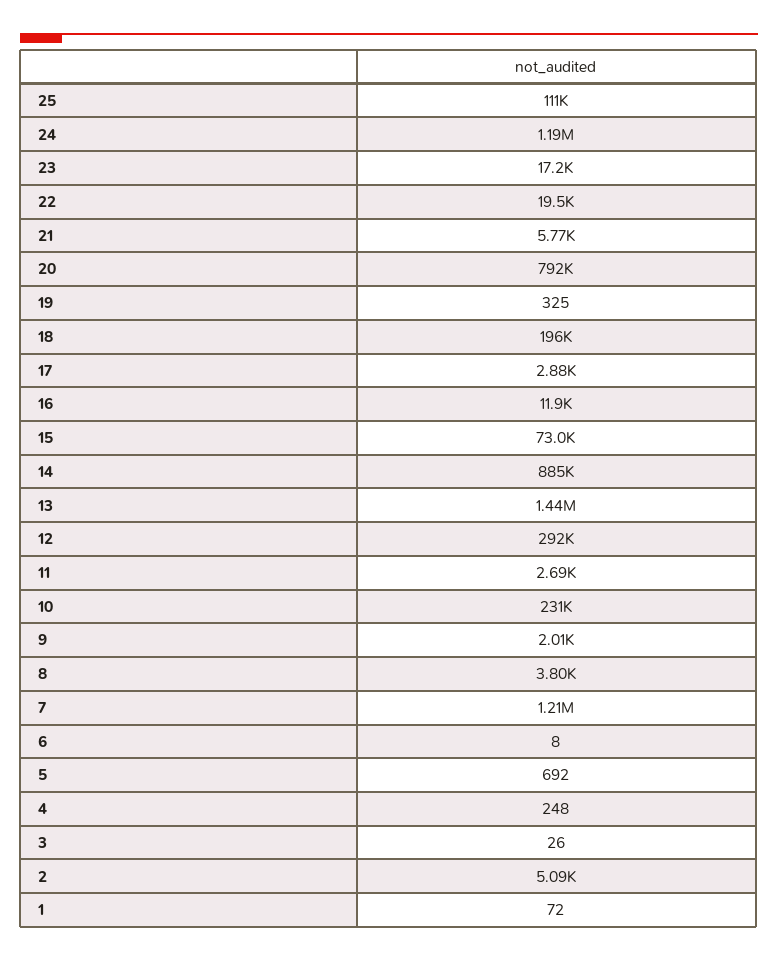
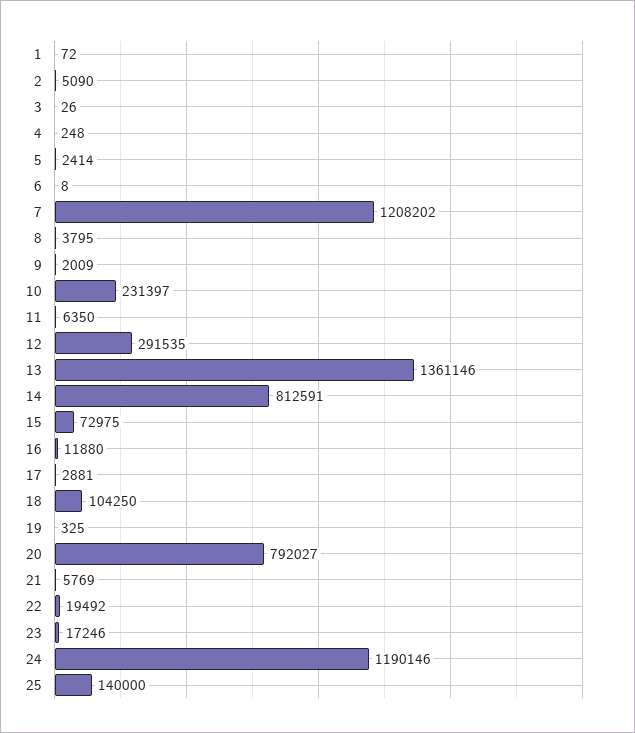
25: 111000 -> 140000
18: 196000 -> 104250
14: 885000 -> 812591
13: 1440000 -> 1361146
11: 2690 -> 6350
5: 692 -> 2414

